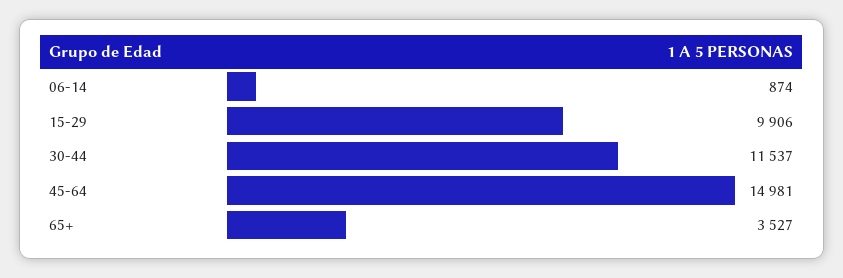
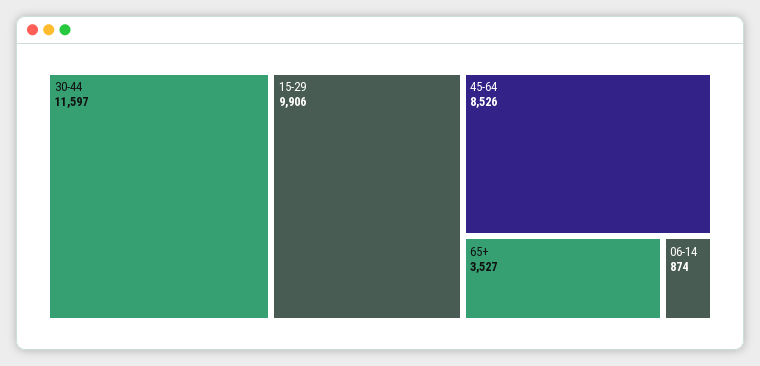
30-44: 11537 -> 11597
45-64: 14981 -> 8526

